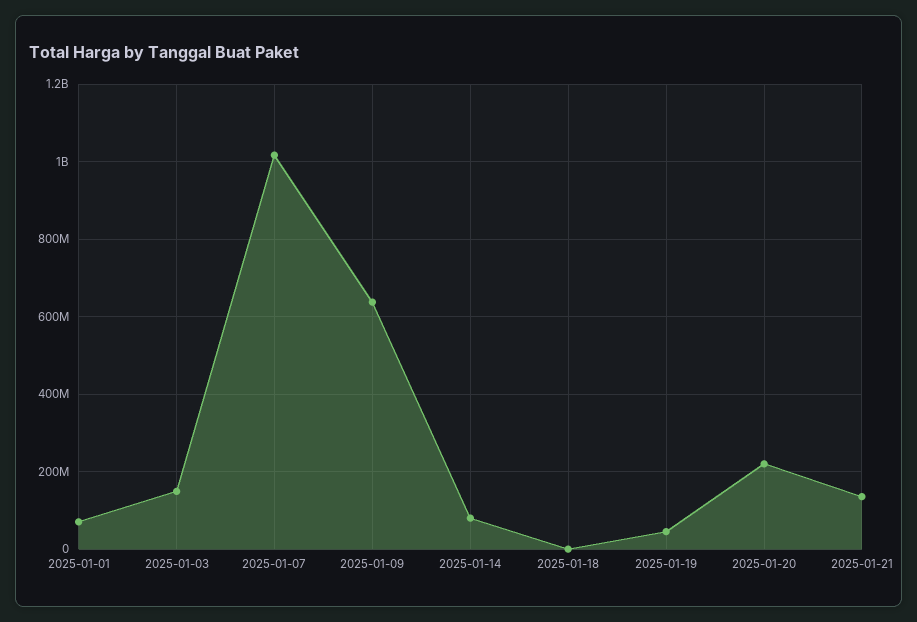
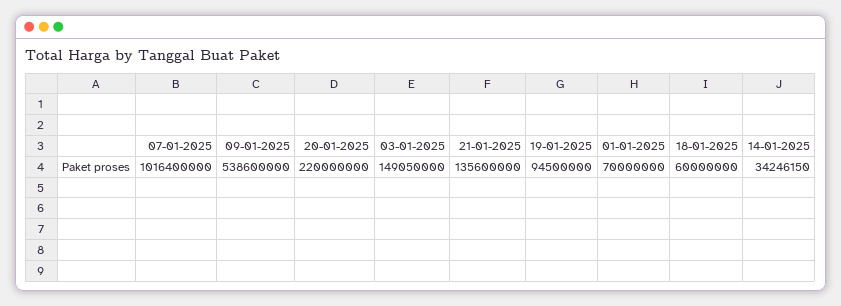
2025-01-09: 640000000 -> 538600000
2025-01-14: 80000000 -> 34246150
2025-01-18: 0 -> 60000000
2025-01-19: 40000000 -> 94500000

